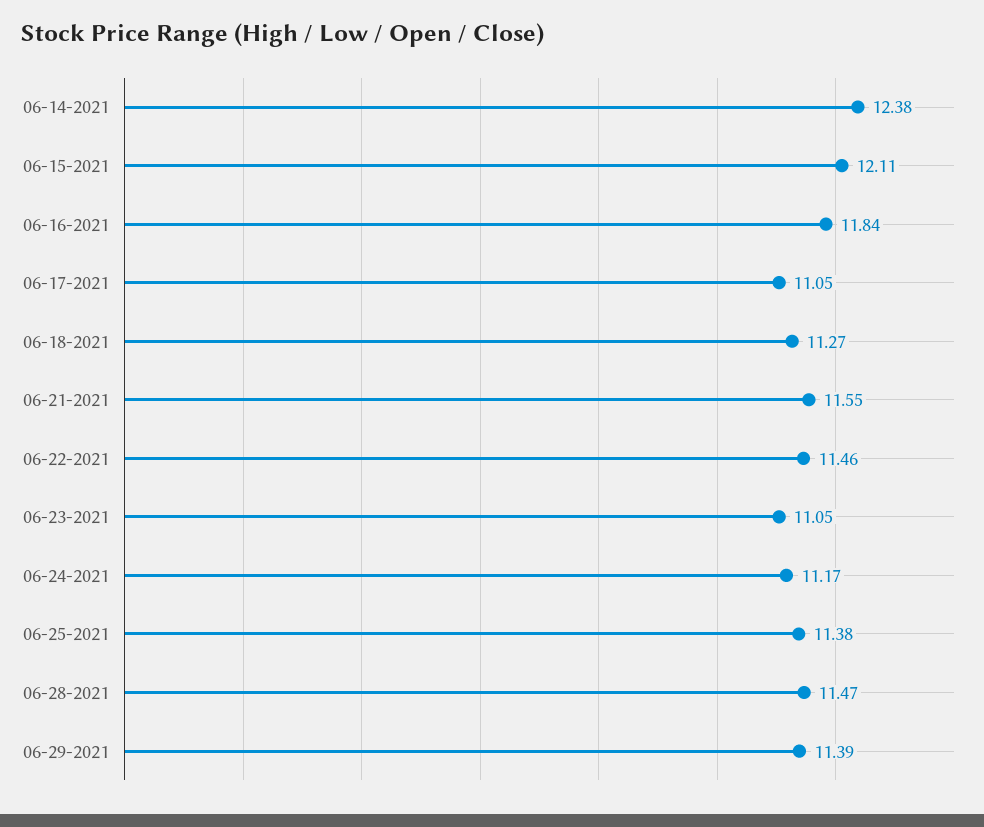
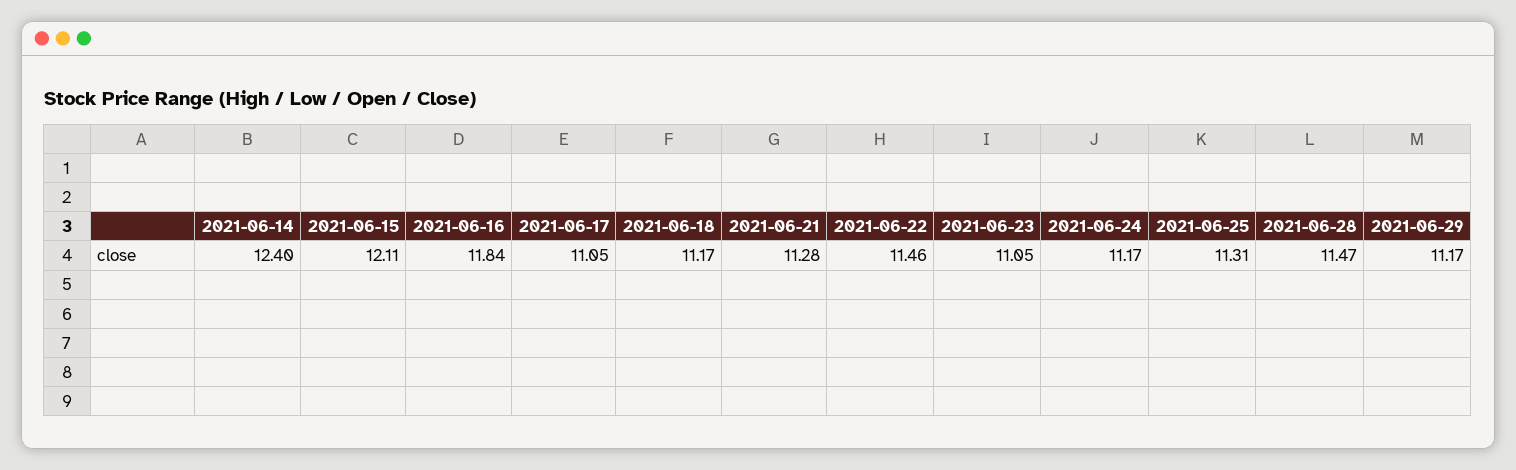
06-14-2021: 12.38 -> 12.4
06-18-2021: 11.27 -> 11.17
06-21-2021: 11.55 -> 11.28
06-25-2021: 11.38 -> 11.31
06-29-2021: 11.39 -> 11.17

